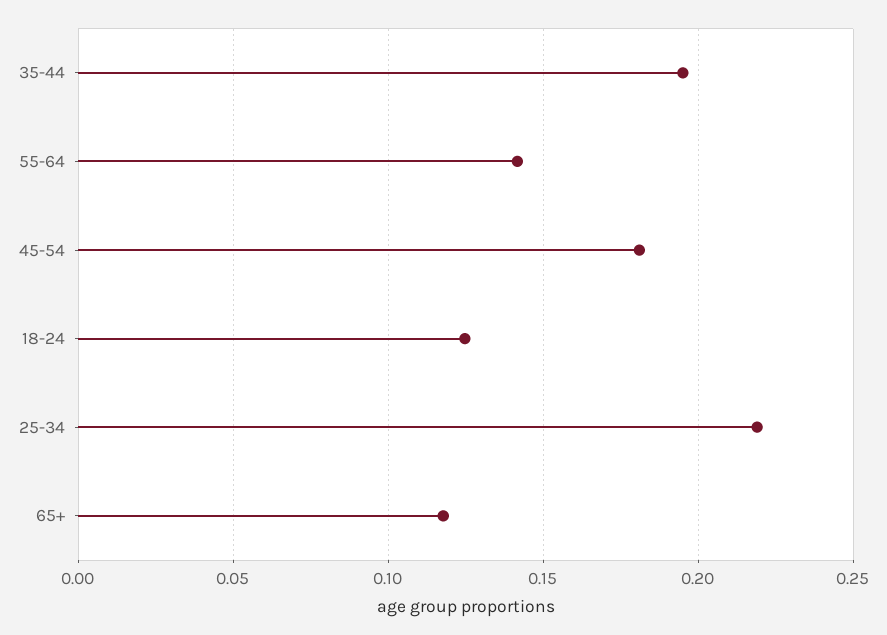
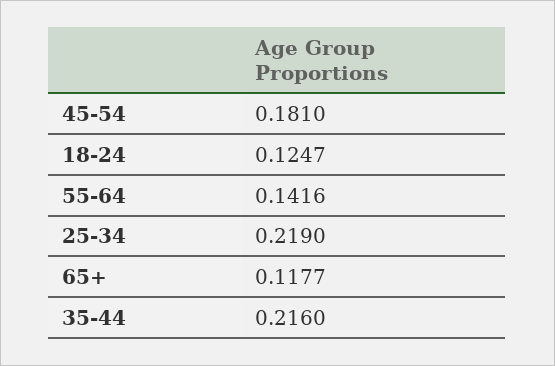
35-44: 0.195 -> 0.216

